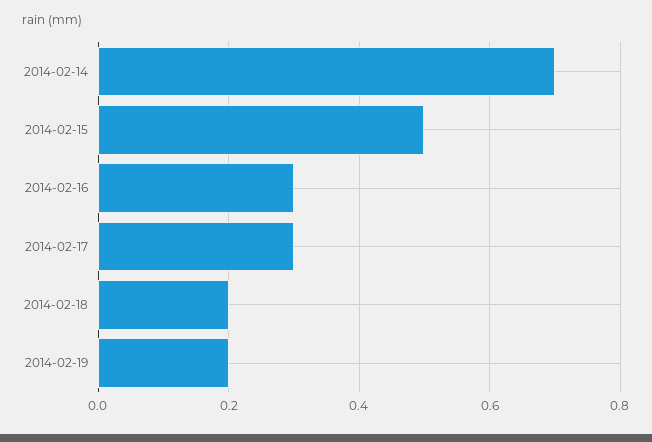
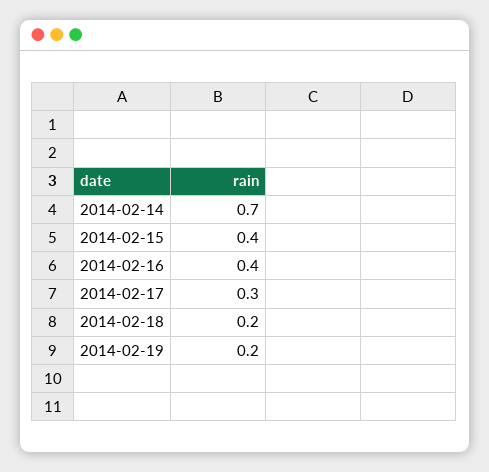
2014-02-15: 0.5 -> 0.4
2014-02-16: 0.3 -> 0.4

